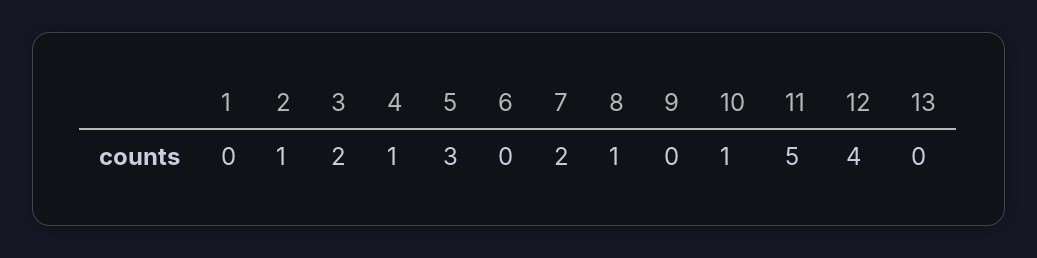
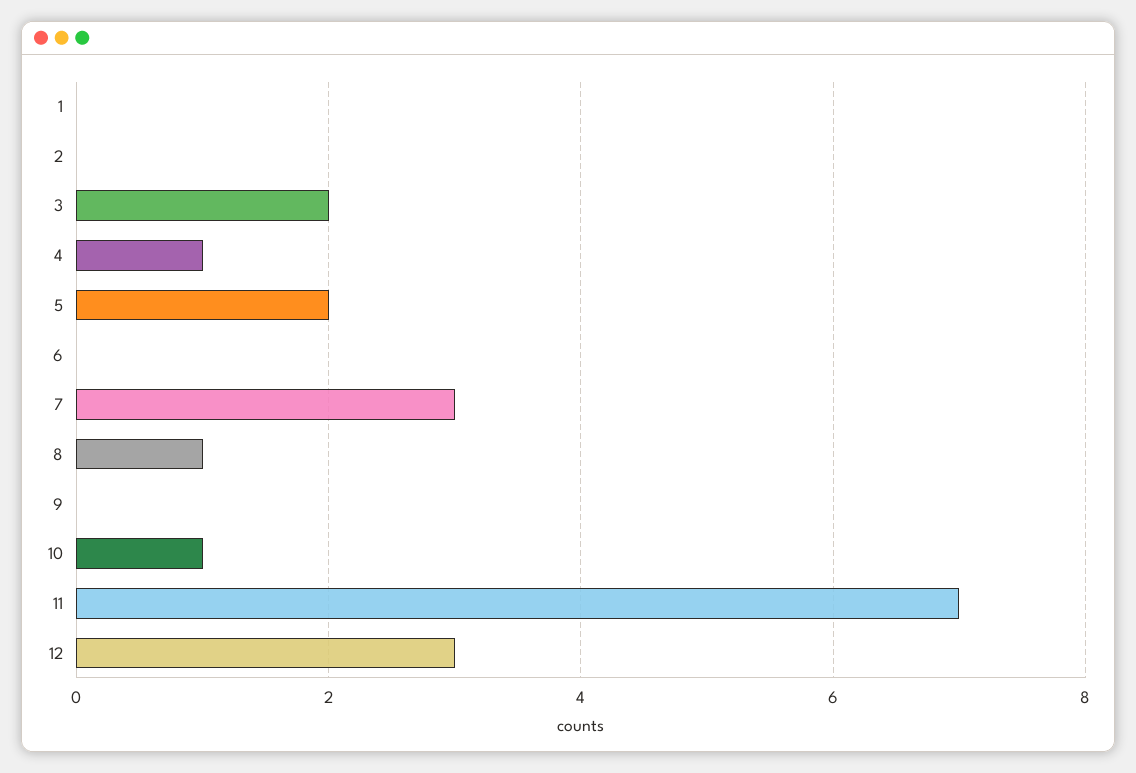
2: 1 -> 0
5: 3 -> 2
7: 2 -> 3
11: 5 -> 7
12: 4 -> 3
13: 0 -> none

